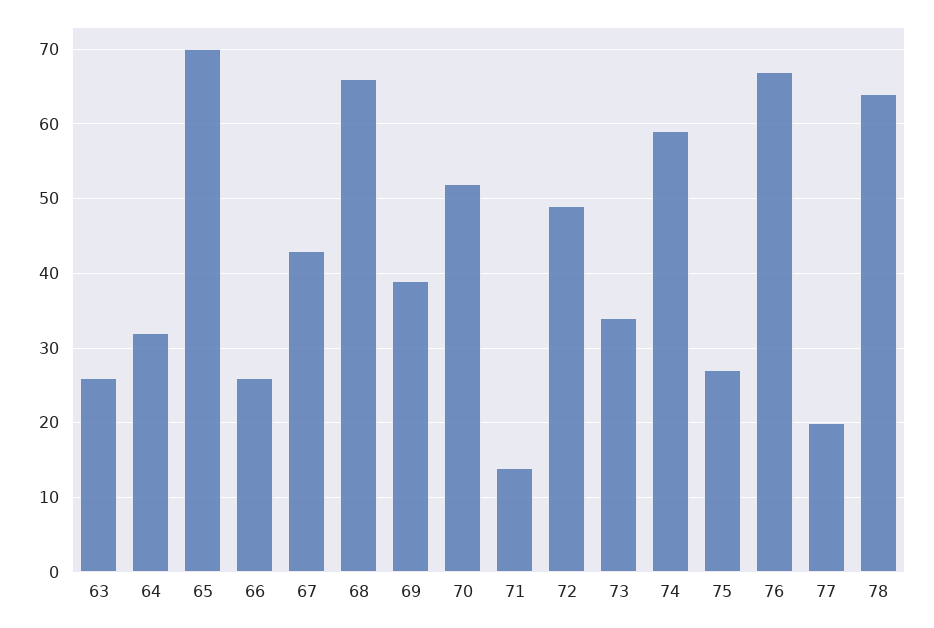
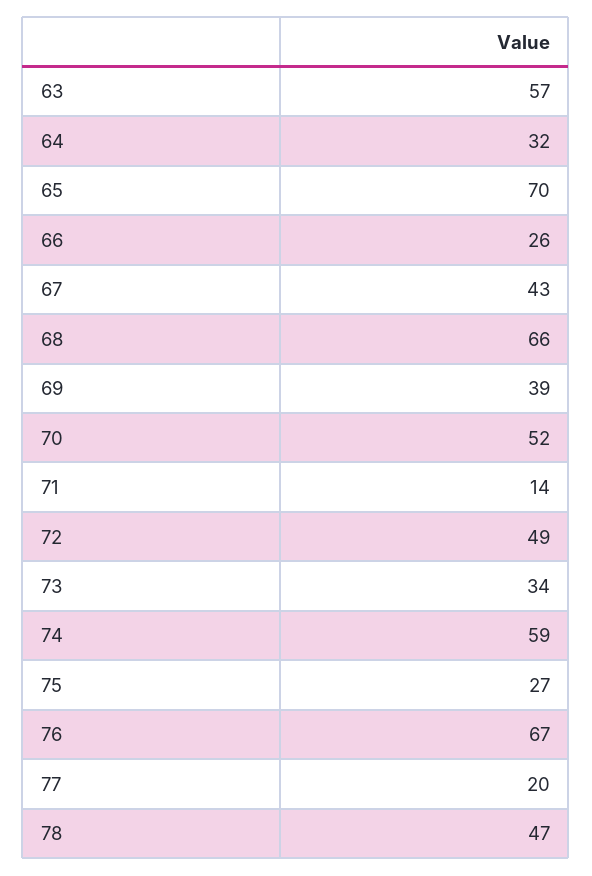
63: 26 -> 57
78: 64 -> 47

